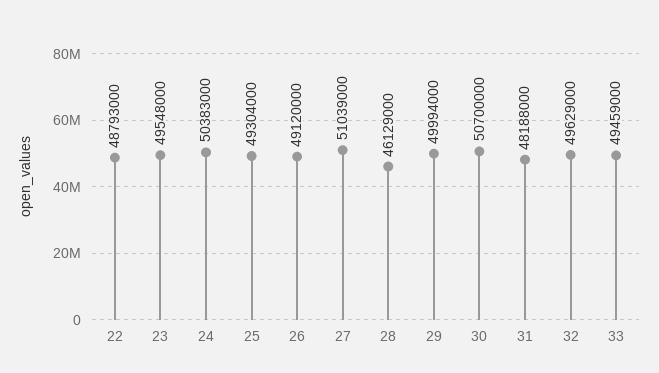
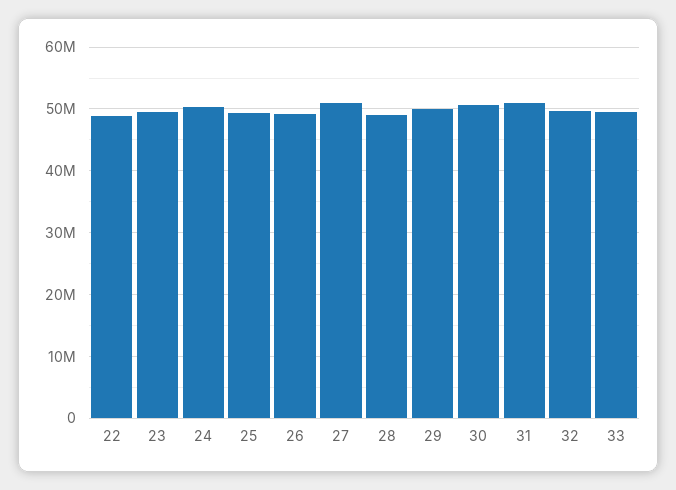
28: 46129000 -> 49000000
31: 48188000 -> 51000000

